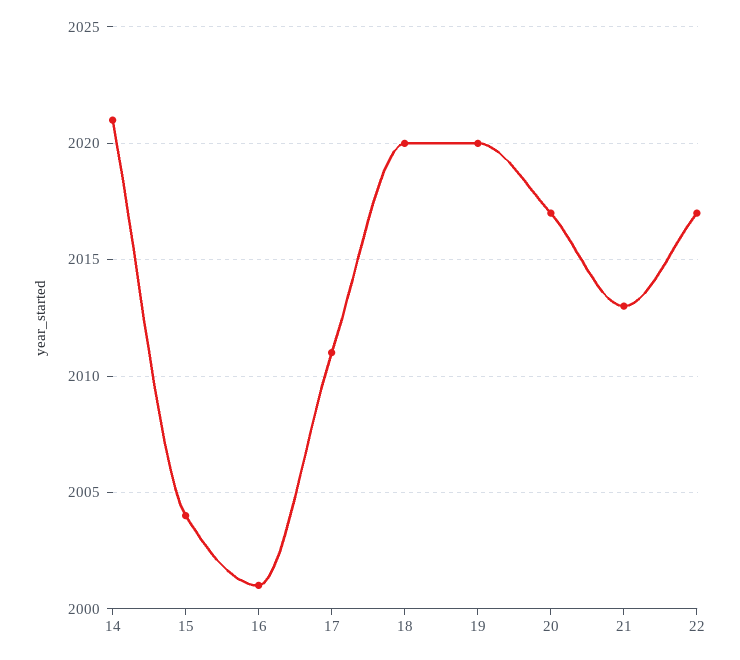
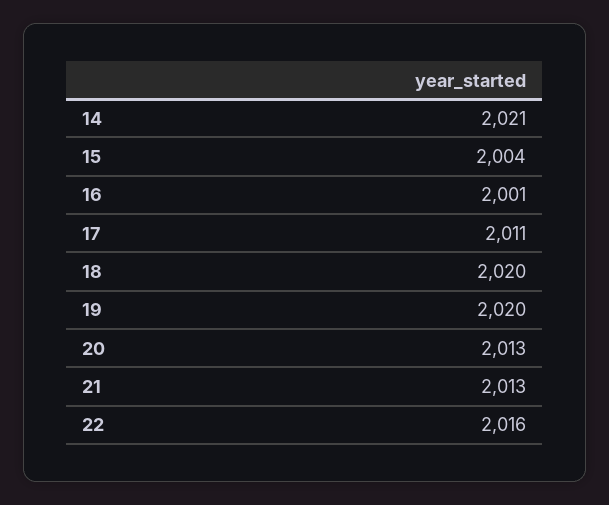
20: 2017 -> 2013
22: 2017 -> 2016

